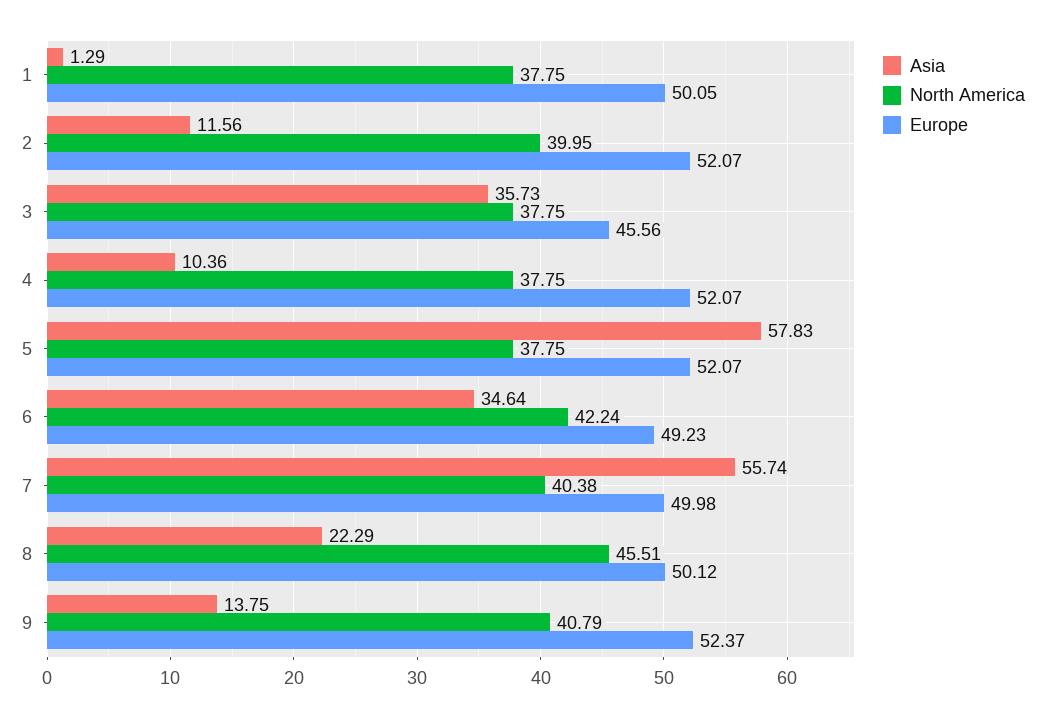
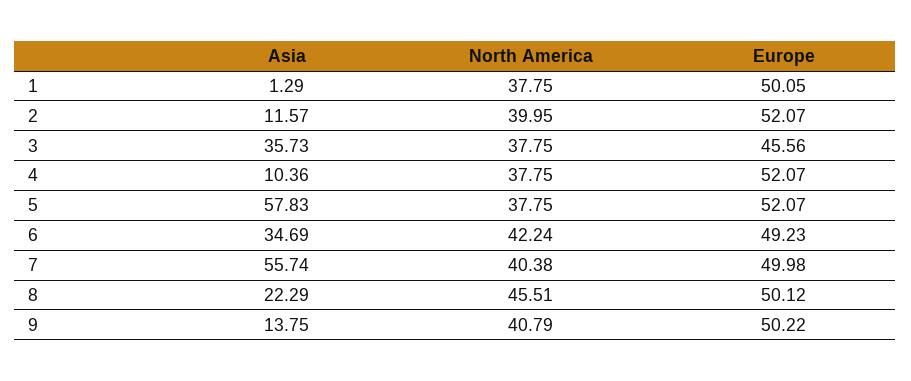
Asia, 2: 11.56 -> 11.57
Asia, 6: 34.64 -> 34.69
Europe, 9: 52.37 -> 50.22

